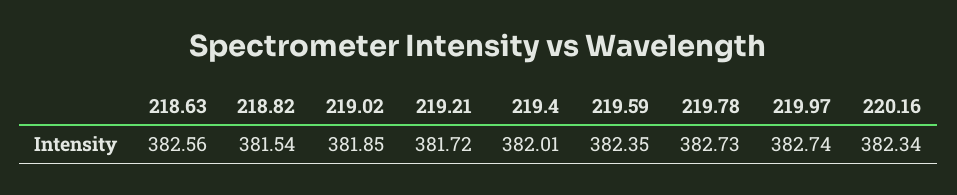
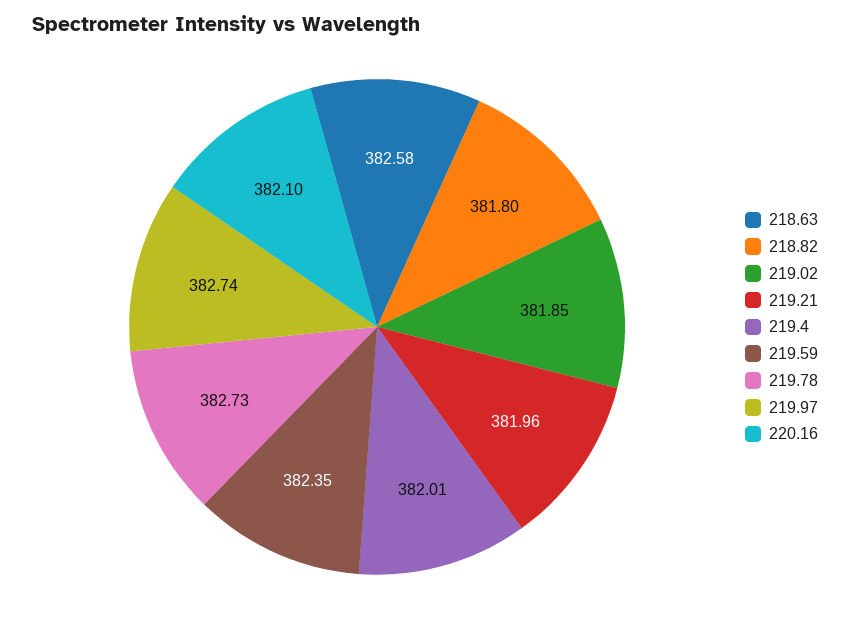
218.63: 382.56 -> 382.58
218.82: 381.54 -> 381.8
219.21: 381.72 -> 381.96
220.16: 382.34 -> 382.1

